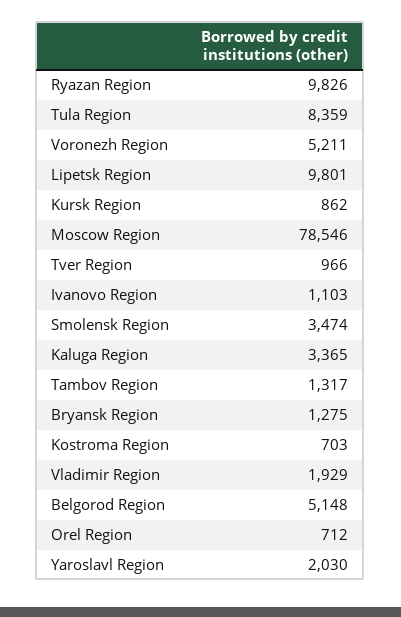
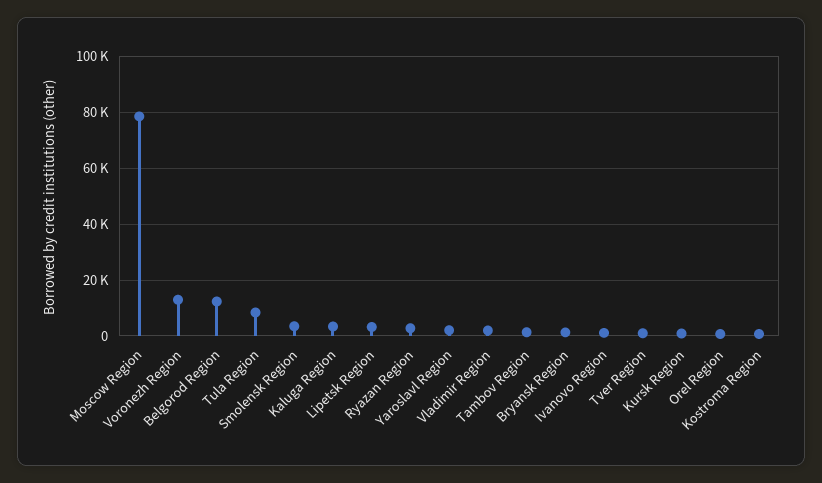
Ryazan Region: 9826 -> 2500
Voronezh Region: 5211 -> 12500
Lipetsk Region: 9801 -> 2500
Belgorod Region: 5148 -> 12500

